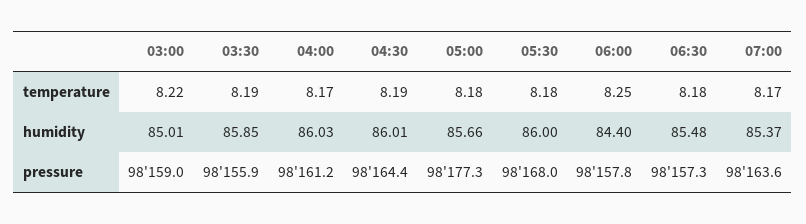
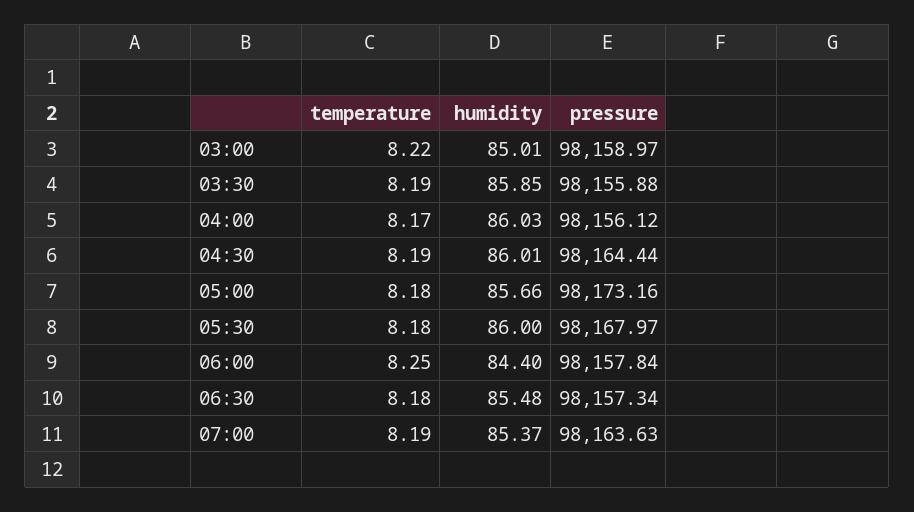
07:00, temperature: 8.17 -> 8.19
04:00, pressure: 98161.2 -> 98156.12
05:00, pressure: 98177.3 -> 98173.16

